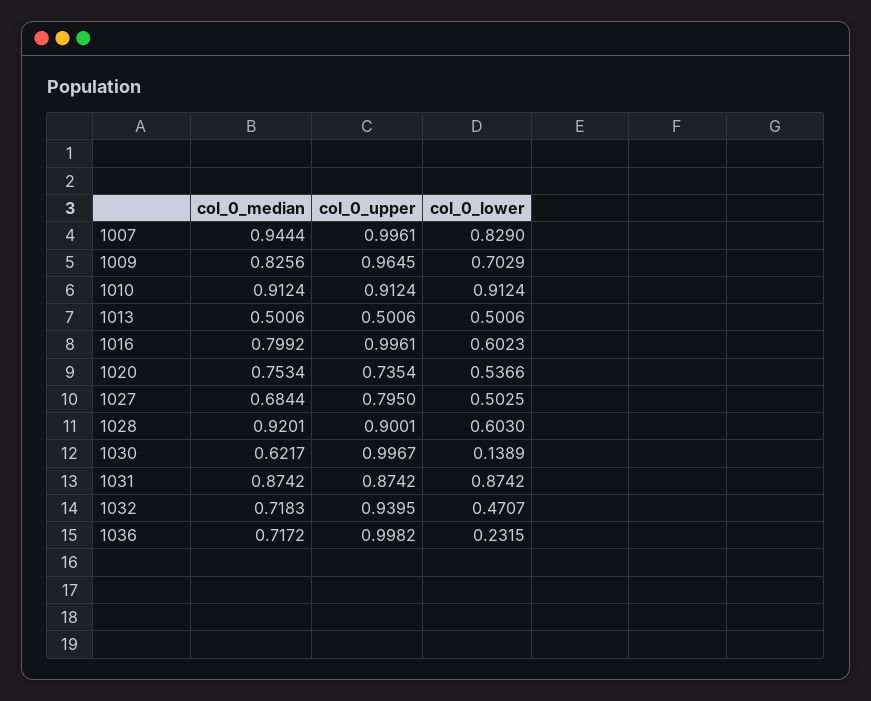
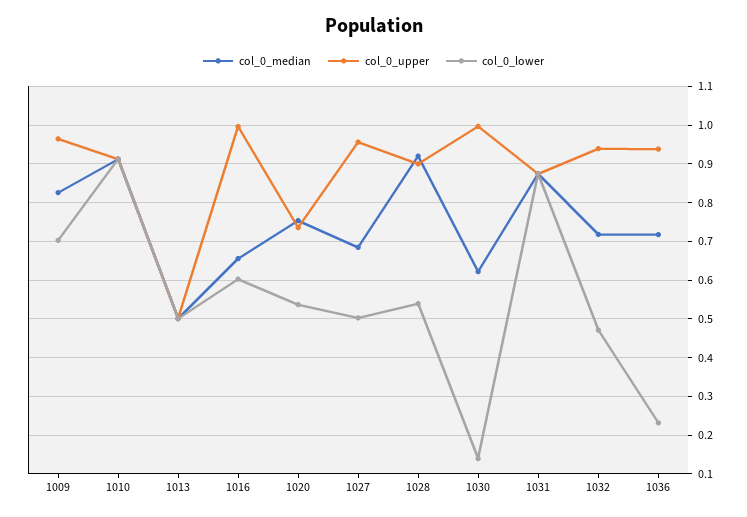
col_0_median, 1007: 0.9444 -> none
col_0_upper, 1007: 0.9961 -> none
col_0_lower, 1007: 0.829 -> none
col_0_median, 1016: 0.7992 -> 0.66
col_0_upper, 1027: 0.795 -> 0.96
col_0_lower, 1028: 0.603 -> 0.54
col_0_upper, 1036: 0.9982 -> 0.94

